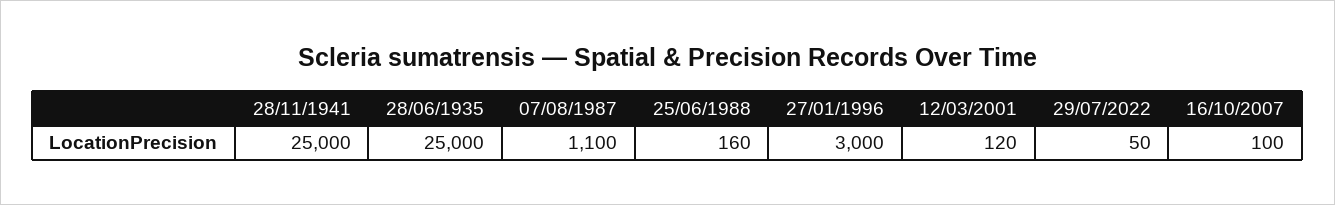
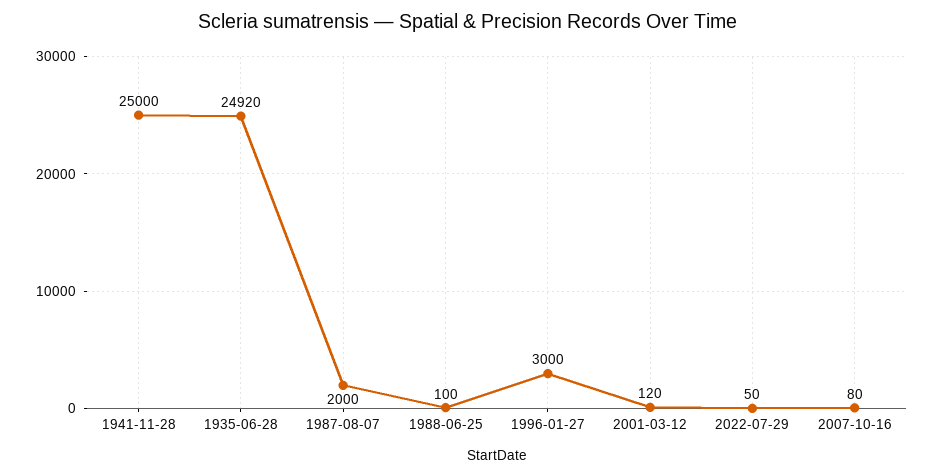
28/06/1935: 25000 -> 24920
07/08/1987: 1100 -> 2000
25/06/1988: 160 -> 100
16/10/2007: 100 -> 80

